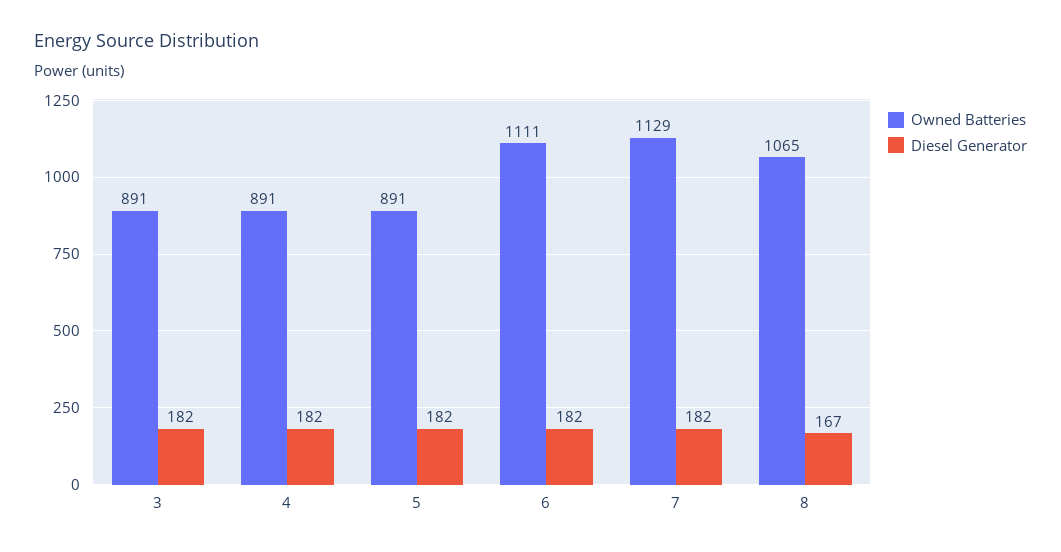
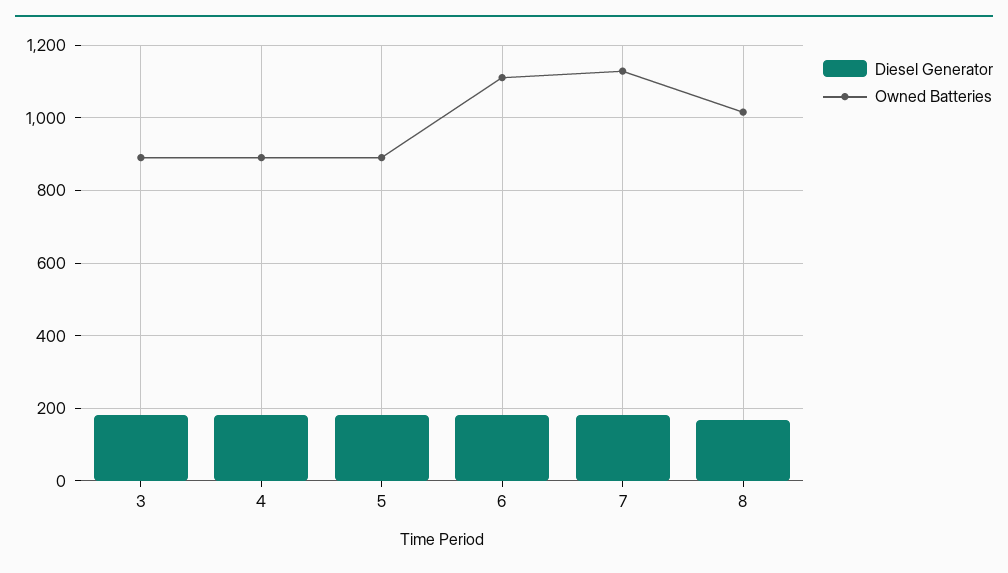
Owned Batteries, 8: 1065 -> 1020

